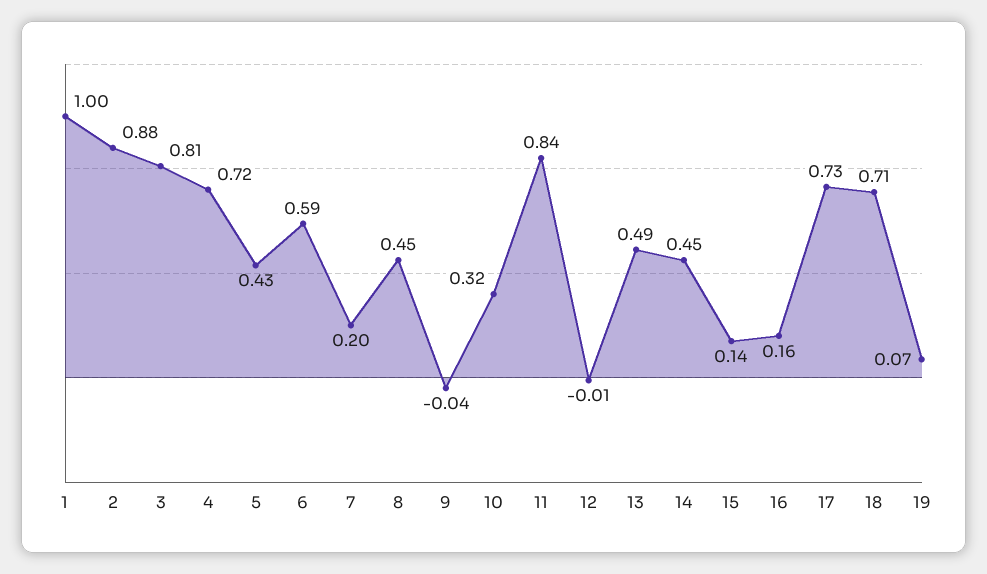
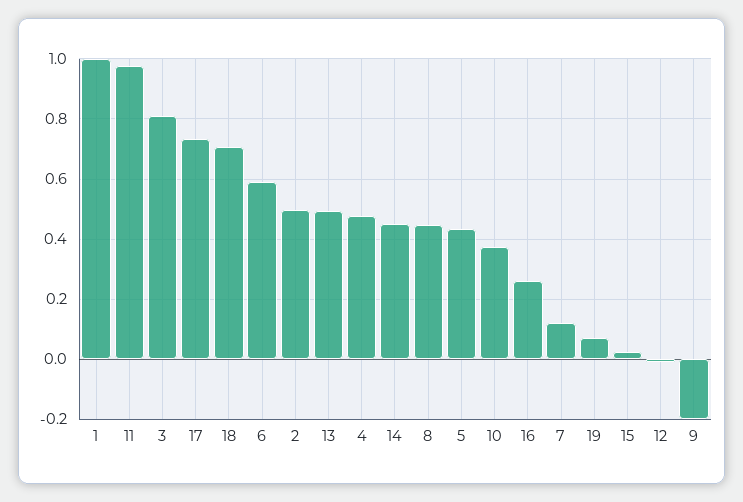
2: 0.88 -> 0.5
4: 0.72 -> 0.48
7: 0.2 -> 0.12
9: -0.04 -> -0.2
10: 0.32 -> 0.38
11: 0.84 -> 0.98
15: 0.14 -> 0.02
16: 0.16 -> 0.26

